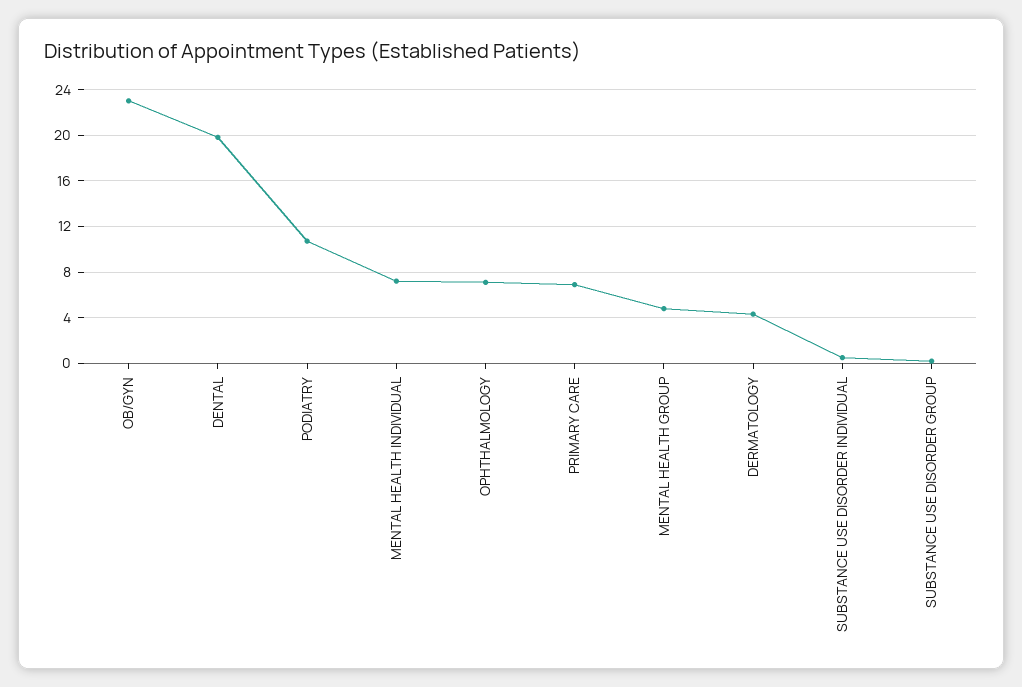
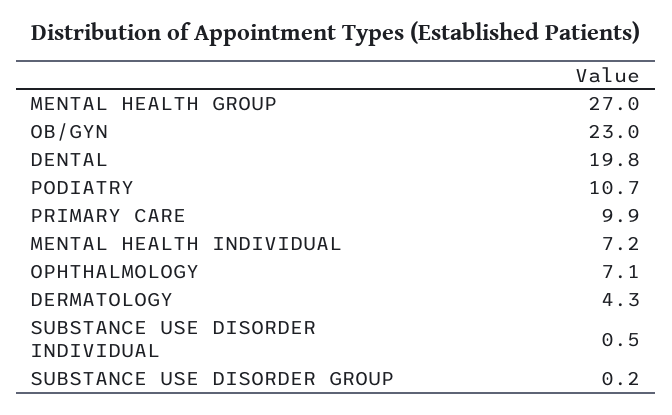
PRIMARY CARE: 7 -> 9.9
MENTAL HEALTH GROUP: 5 -> 27

